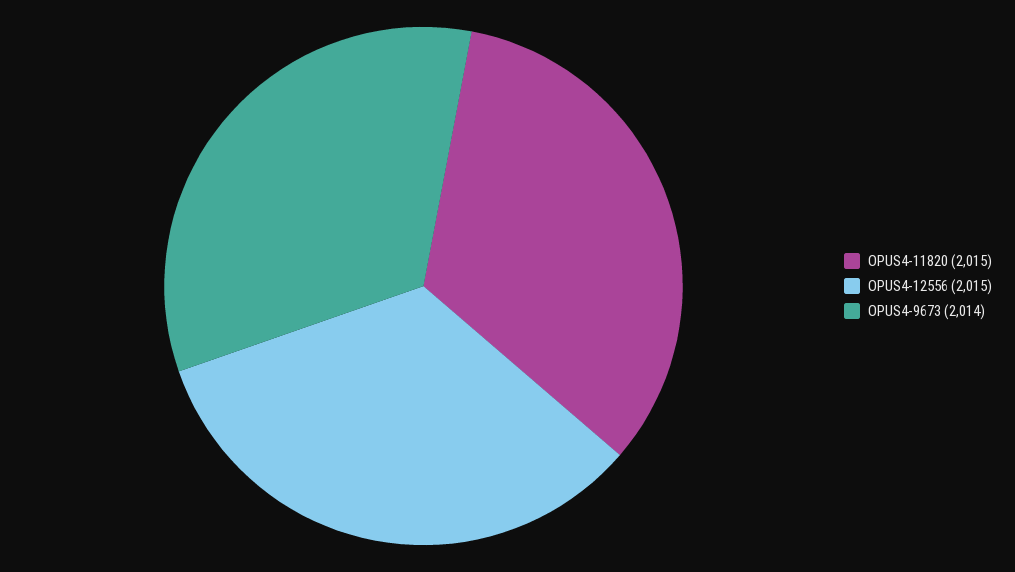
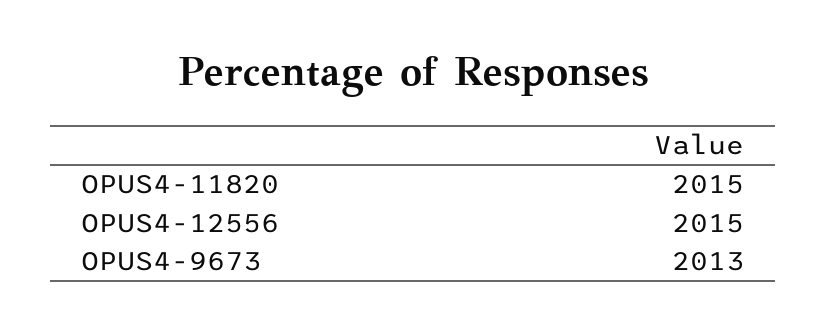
OPUS4-9673: 2014 -> 2013

